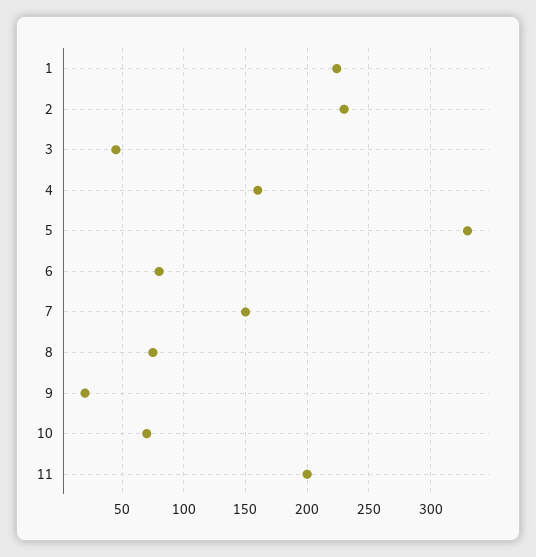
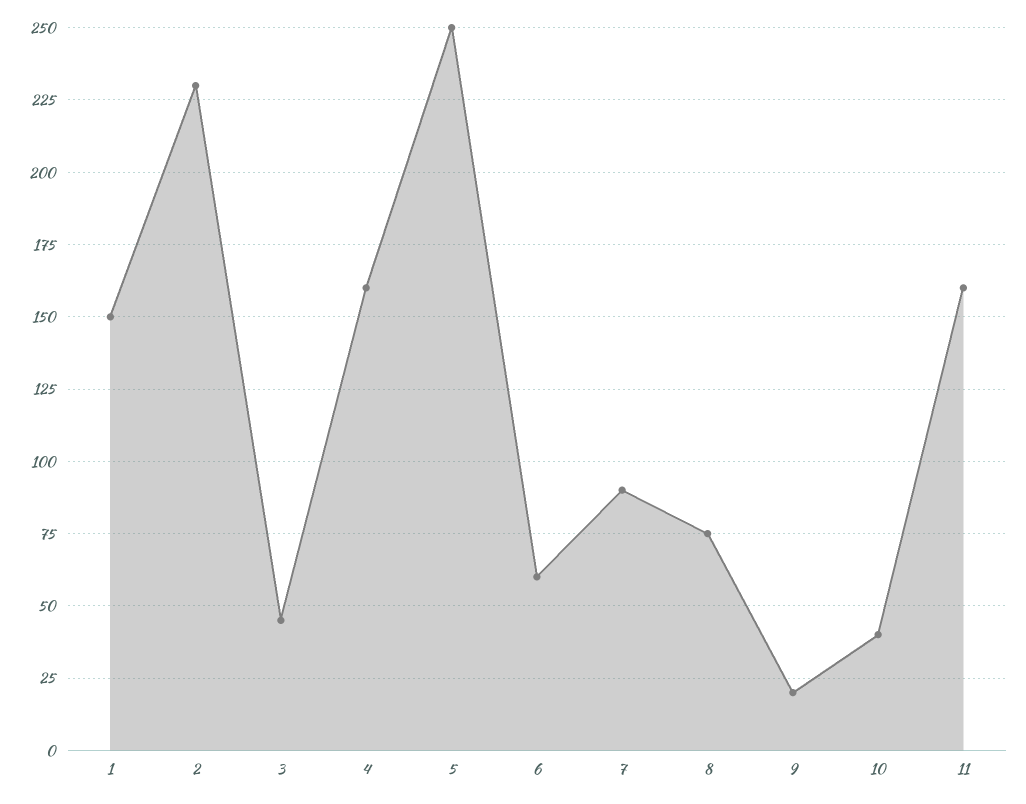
1: 225 -> 150
5: 330 -> 250
6: 80 -> 60
7: 150 -> 90
10: 70 -> 40
11: 200 -> 160

